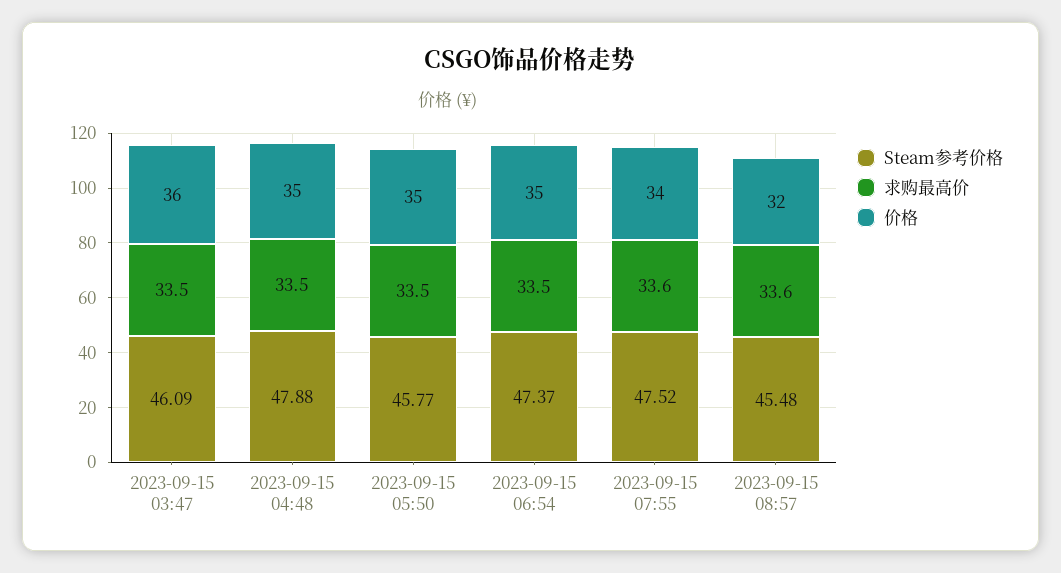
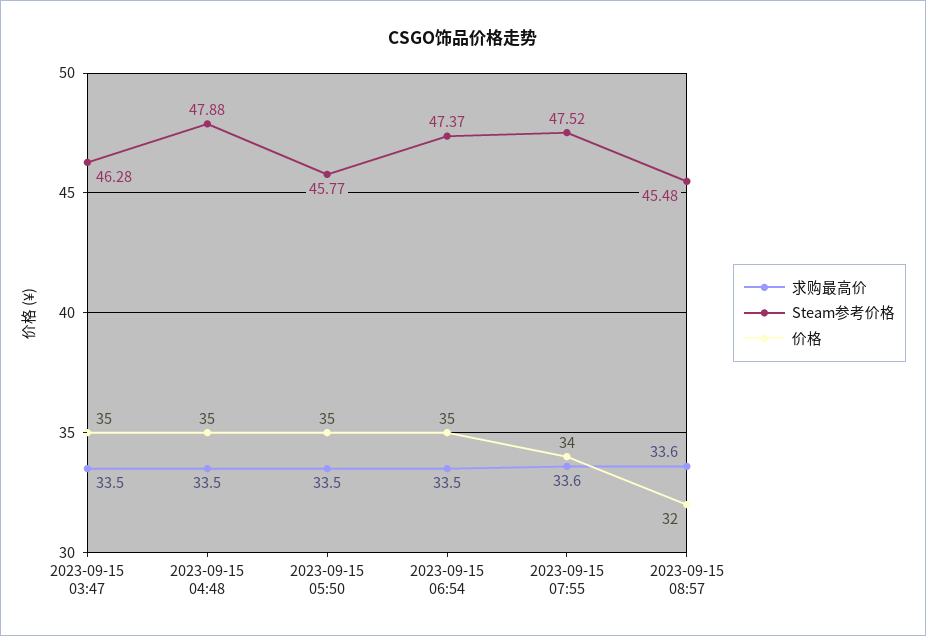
Steam参考价格, 2023-09-15 03:47: 46.09 -> 46.28
价格, 2023-09-15 03:47: 36 -> 35

